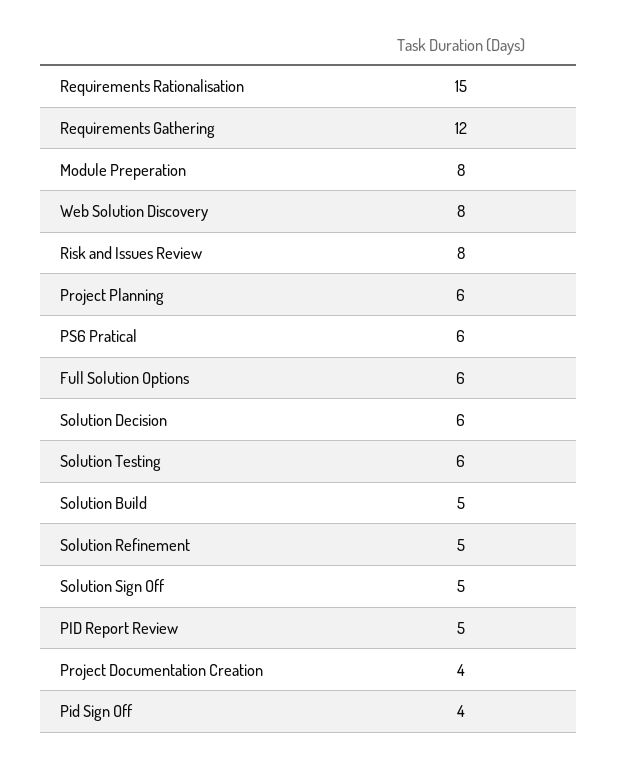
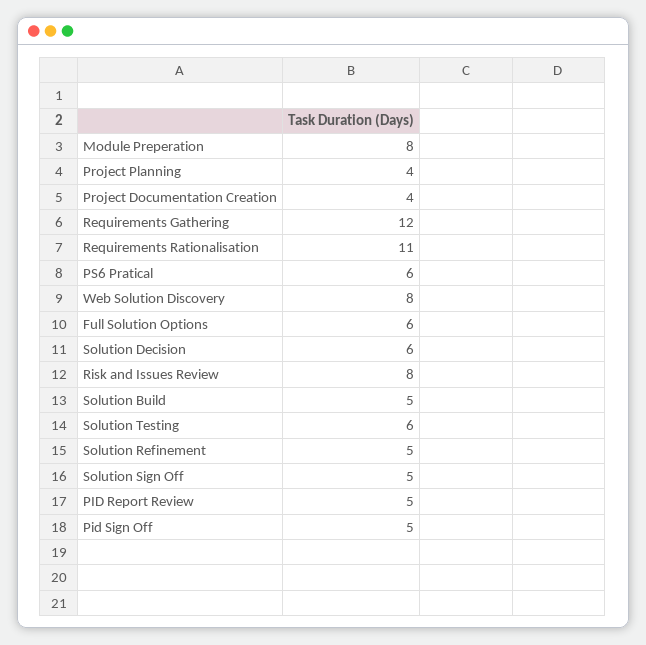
Requirements Rationalisation: 15 -> 11
Project Planning: 6 -> 4
Pid Sign Off: 4 -> 5

